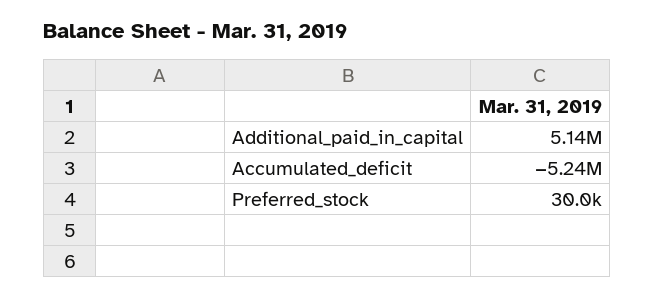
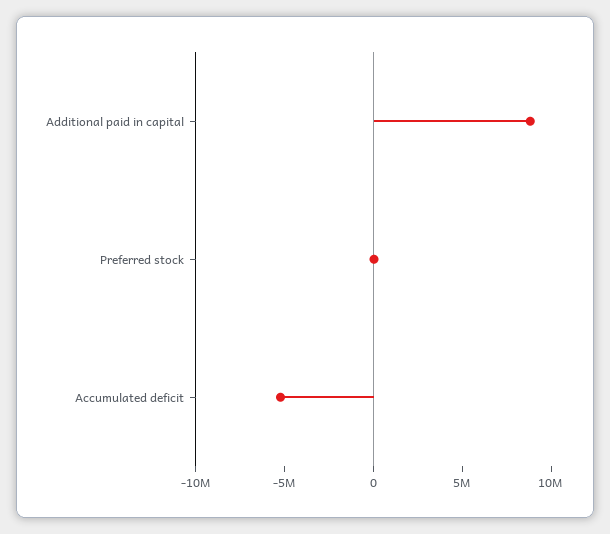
Additional_paid_in_capital: 5140000 -> 9000000

